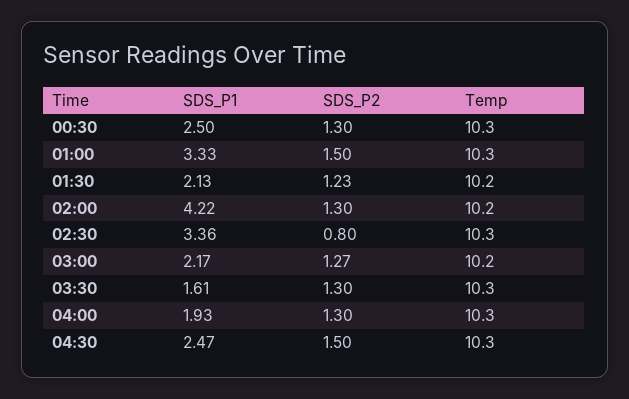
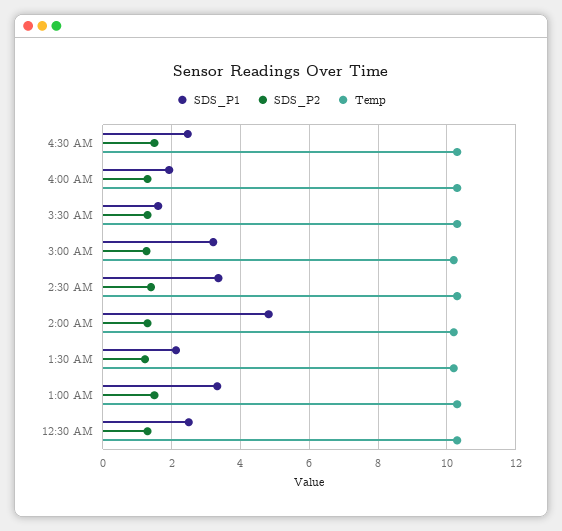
SDS_P1, 02:00: 4.22 -> 4.8
SDS_P2, 02:30: 0.8 -> 1.4
SDS_P1, 03:00: 2.17 -> 3.2

